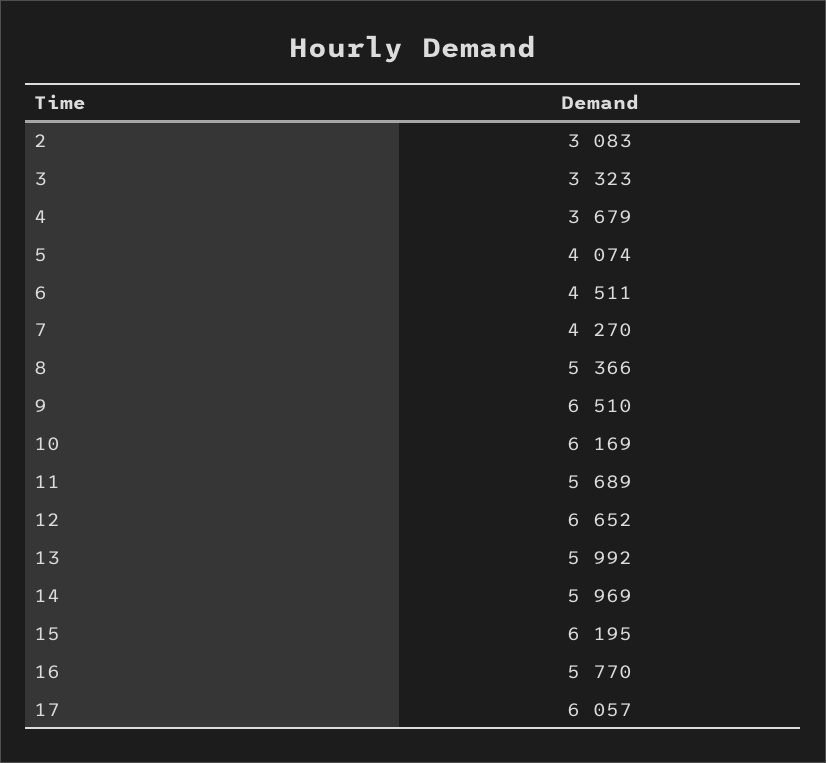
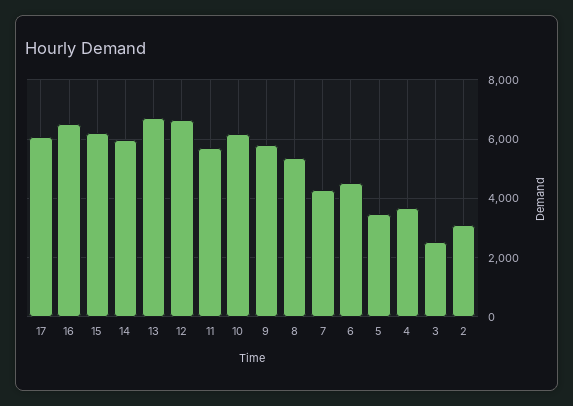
3: 3323 -> 2500
5: 4074 -> 3500
9: 6510 -> 5750
13: 5992 -> 6750
16: 5770 -> 6500

